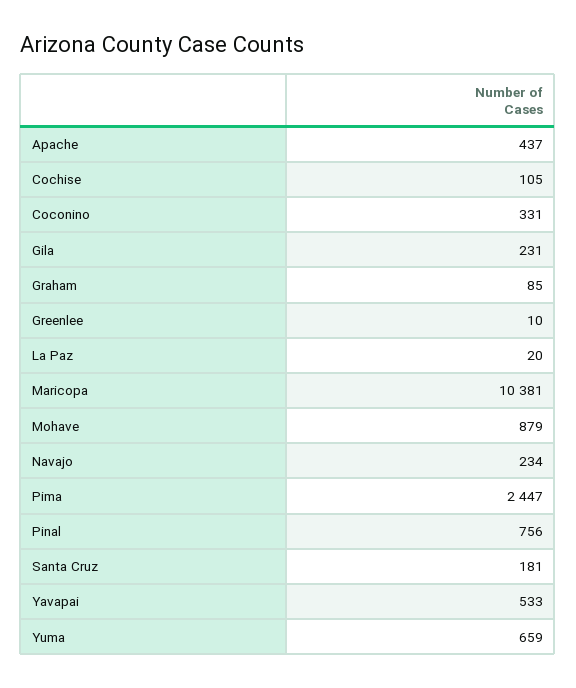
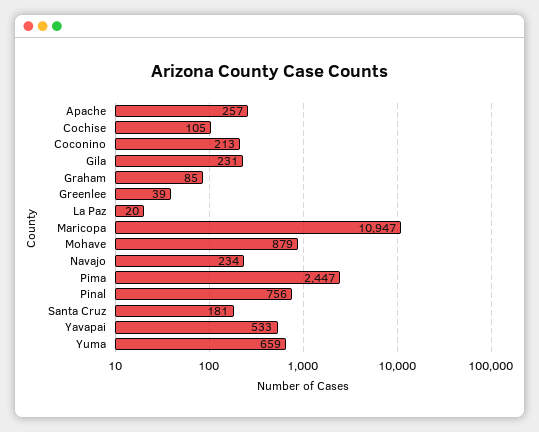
Apache: 437 -> 257
Coconino: 331 -> 213
Greenlee: 10 -> 39
Maricopa: 10381 -> 10947

